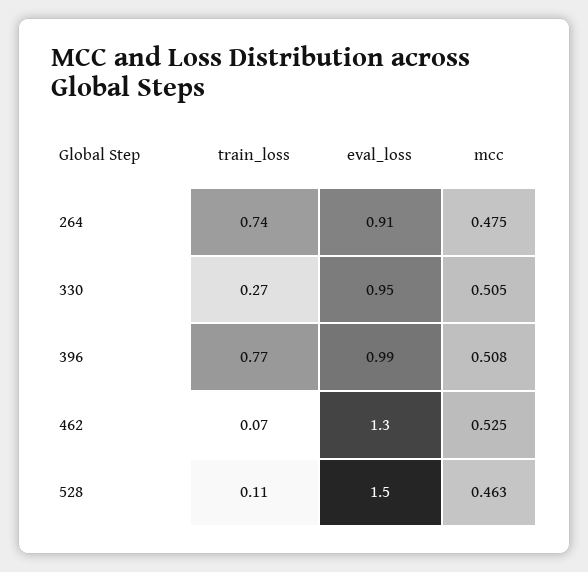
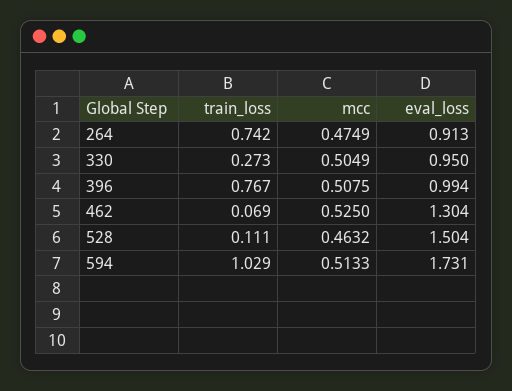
train_loss, 594: none -> 1.029
mcc, 594: none -> 0.5133
eval_loss, 594: none -> 1.731

